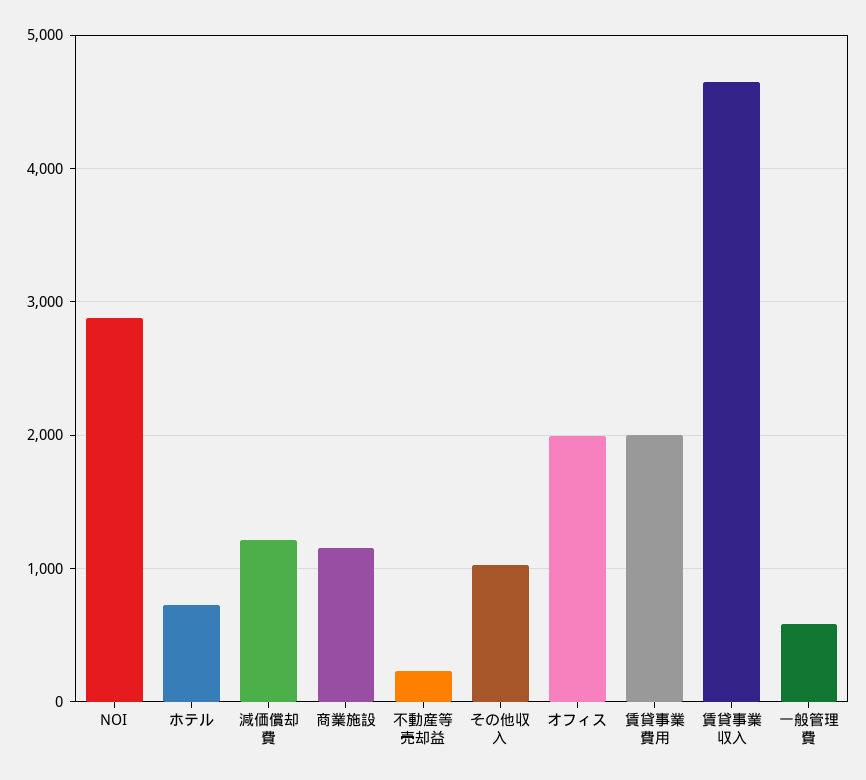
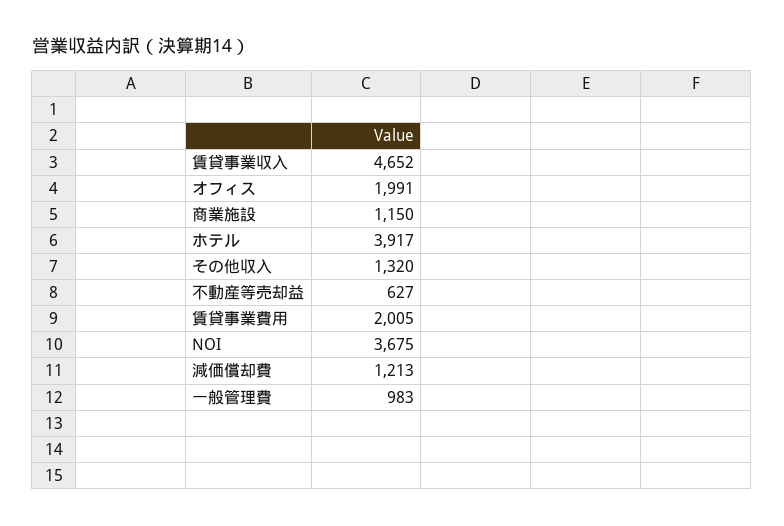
NOI: 2900 -> 3675
ホテル: 700 -> 3917
不動産等売却益: 200 -> 627
その他収入: 1000 -> 1320
一般管理費: 600 -> 983

